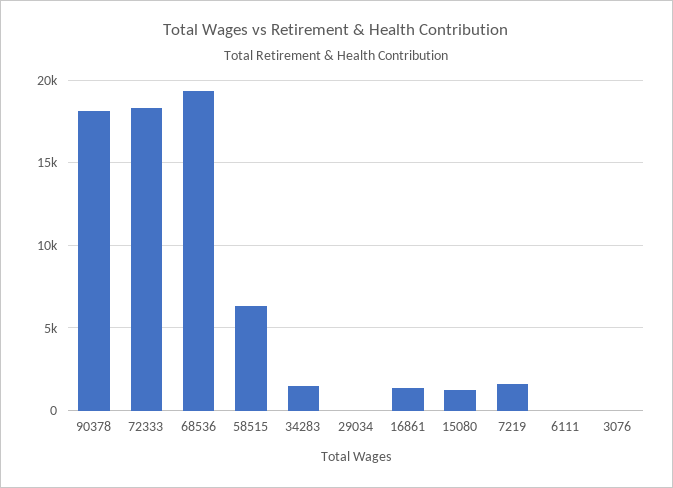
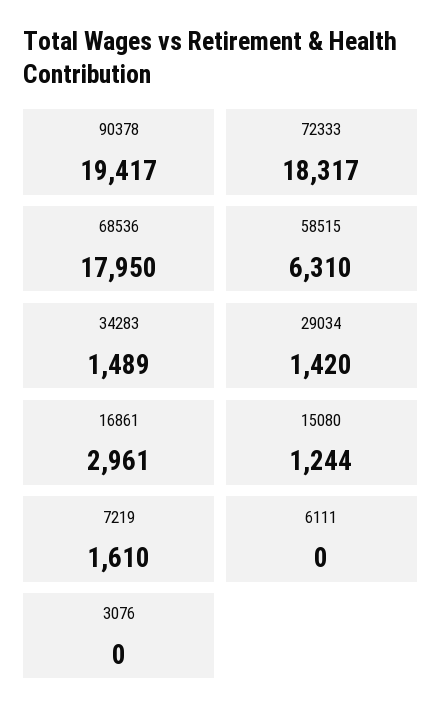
90378: 18000 -> 19417
68536: 19500 -> 17950
29034: 0 -> 1420
16861: 1500 -> 2961

